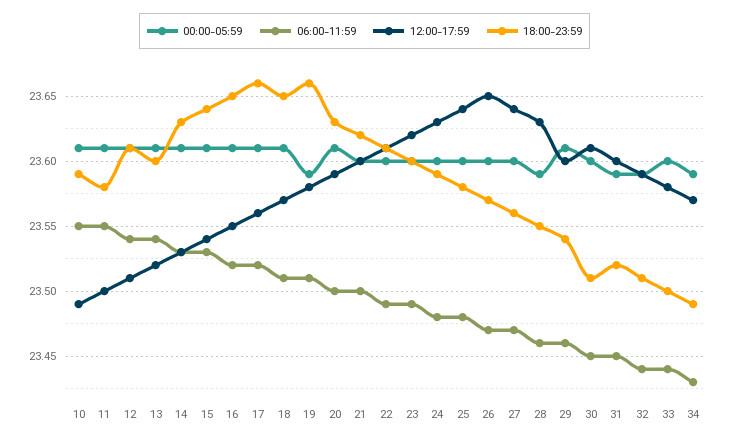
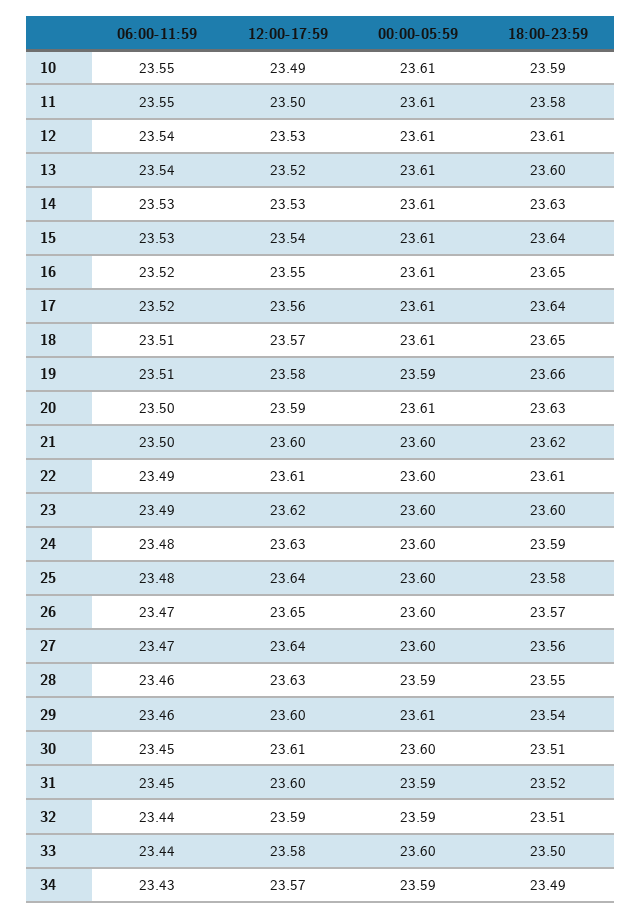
12:00-17:59, 12: 23.51 -> 23.53
18:00-23:59, 17: 23.66 -> 23.64

